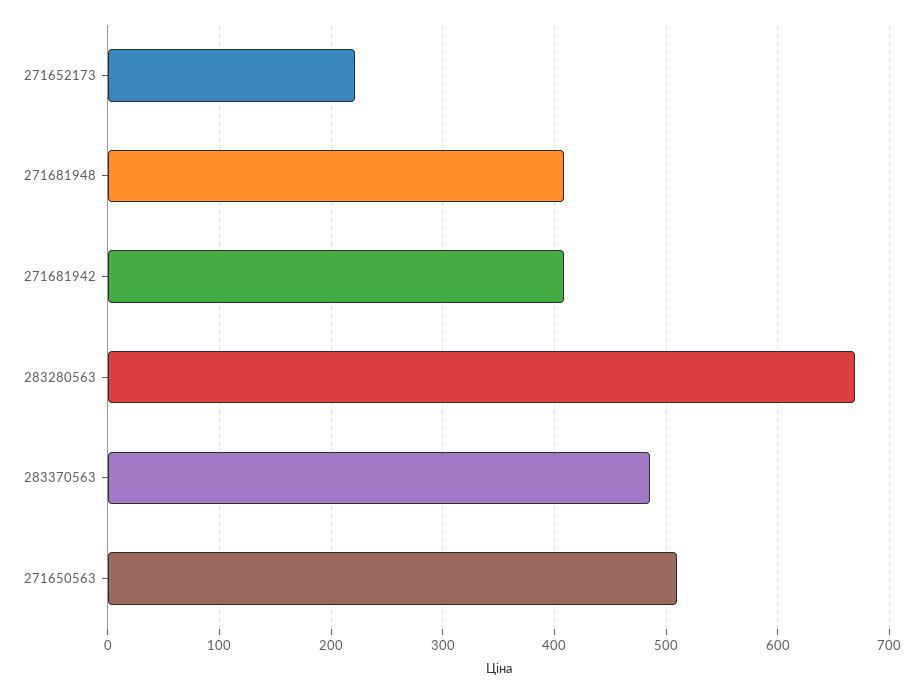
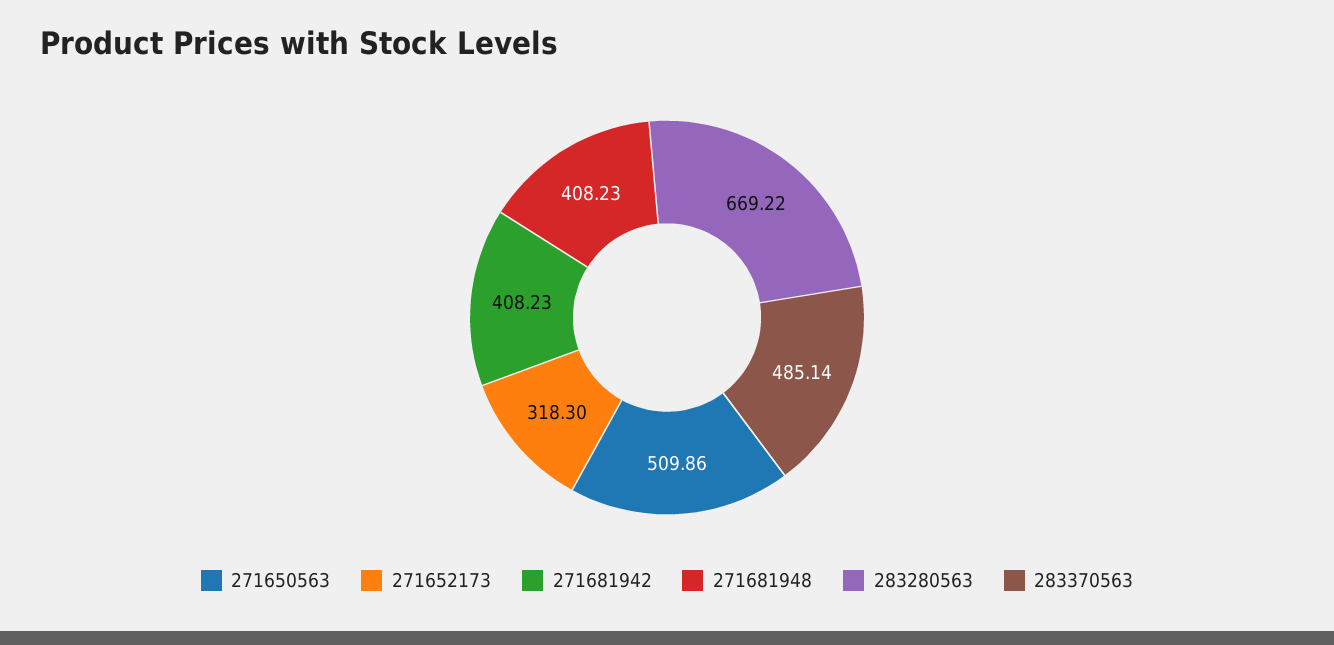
271652173: 220 -> 318.3

